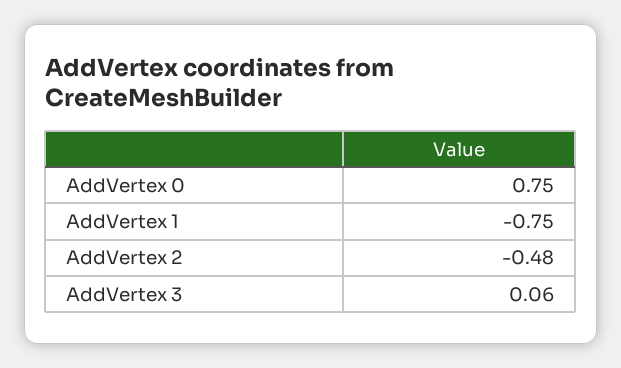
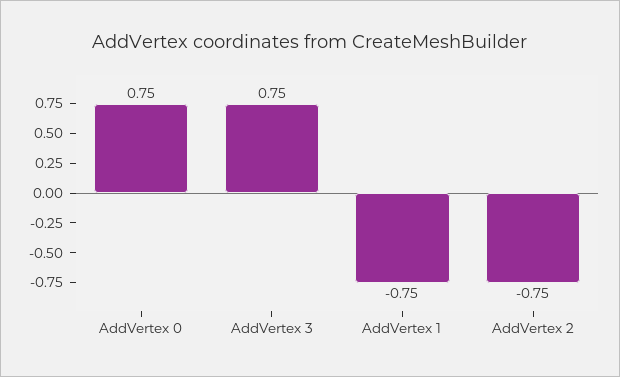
AddVertex 2: -0.48 -> -0.75
AddVertex 3: 0.06 -> 0.75

